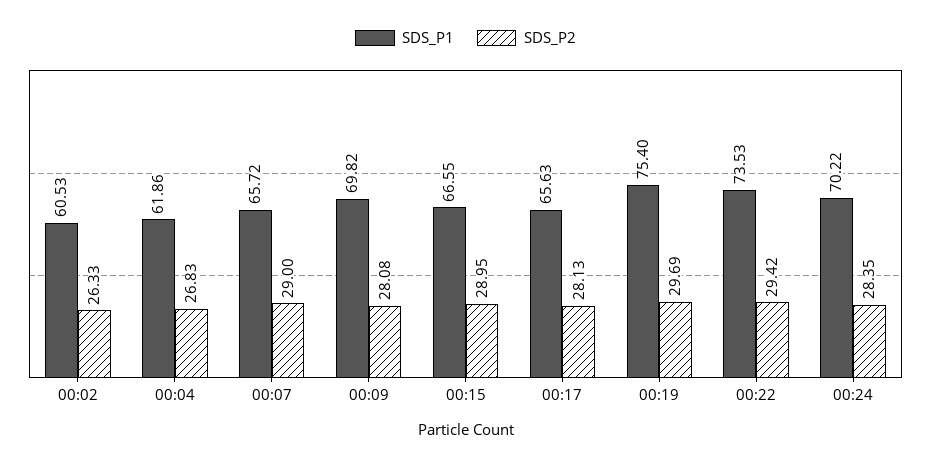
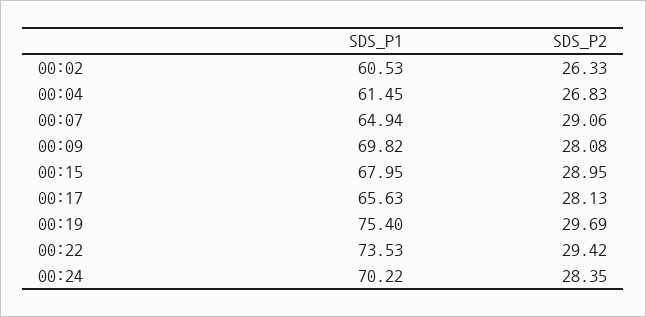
SDS_P1, 00:04: 61.86 -> 61.45
SDS_P1, 00:07: 65.72 -> 64.94
SDS_P2, 00:07: 29 -> 29.06
SDS_P1, 00:15: 66.55 -> 67.95

